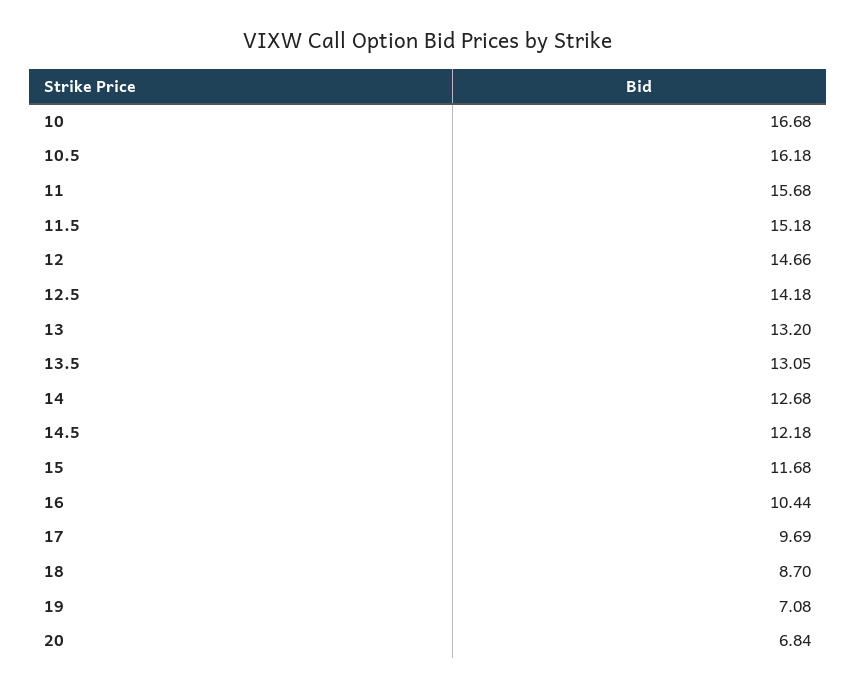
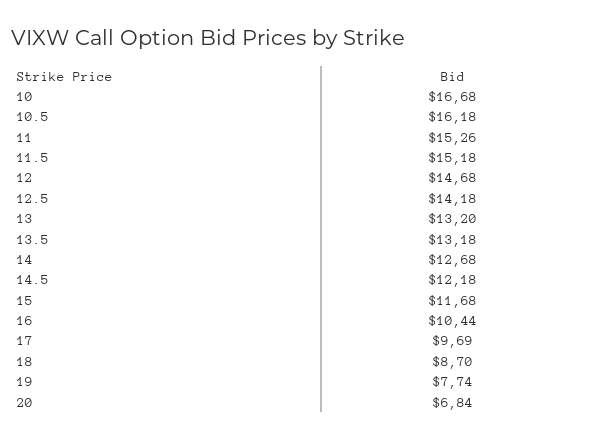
11: 15.68 -> 15.26
12: 14.66 -> 14.68
13.5: 13.05 -> 13.18
19: 7.08 -> 7.74

